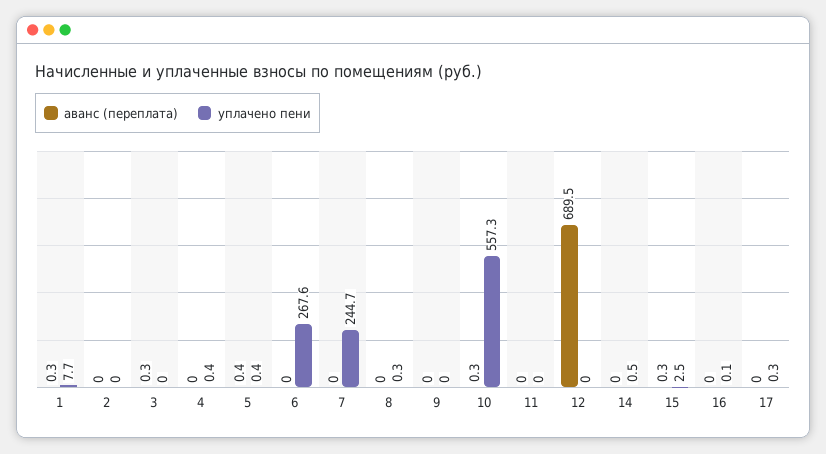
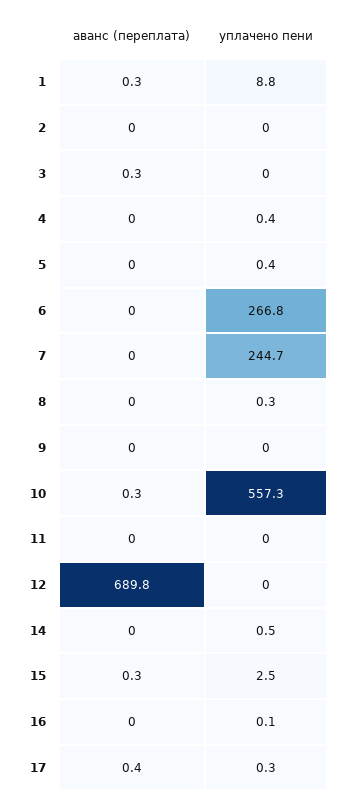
уплачено пени, 1: 7.7 -> 8.8
аванс (переплата), 5: 0.4 -> 0
уплачено пени, 6: 267.6 -> 266.8
аванс (переплата), 12: 689.5 -> 689.8
аванс (переплата), 17: 0 -> 0.4

